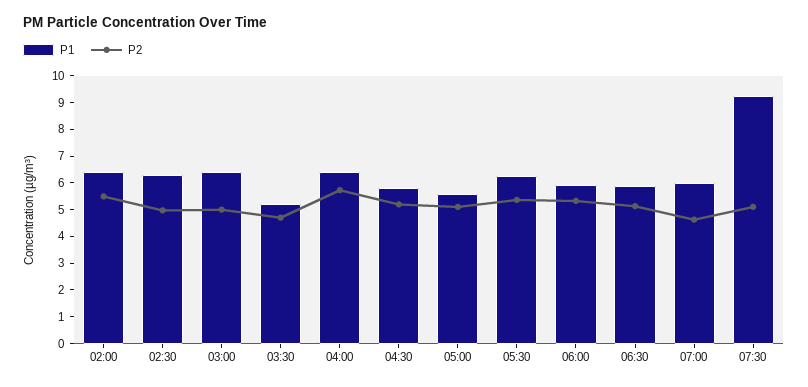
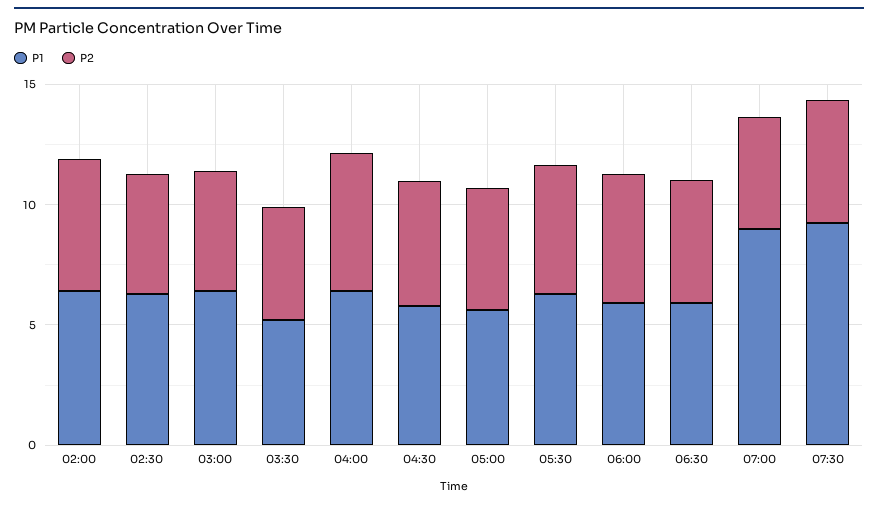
P1, 07:00: 6 -> 9

